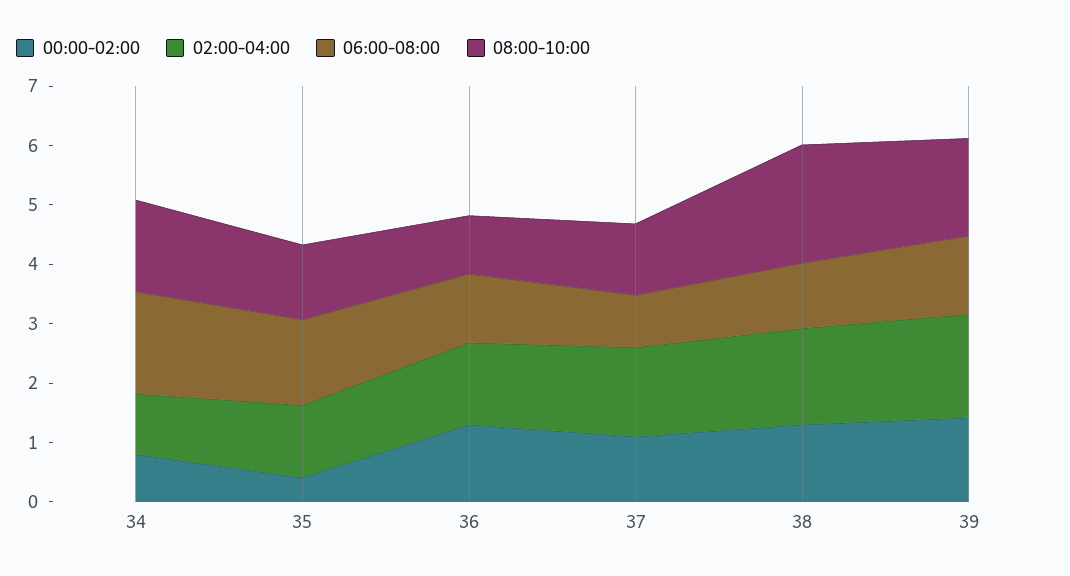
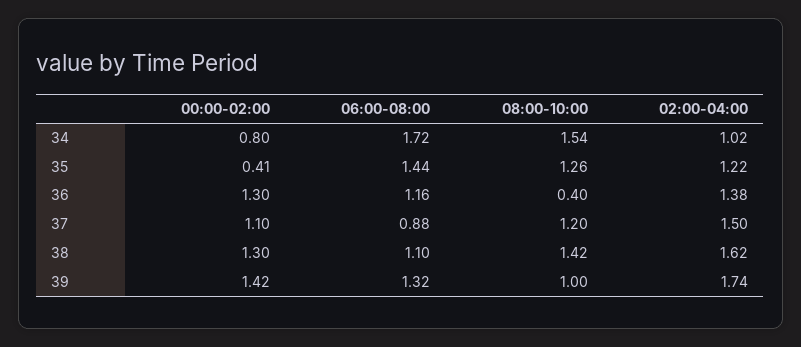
08:00-10:00, 36: 1 -> 0.4
08:00-10:00, 38: 2 -> 1.42
08:00-10:00, 39: 1.6 -> 1

